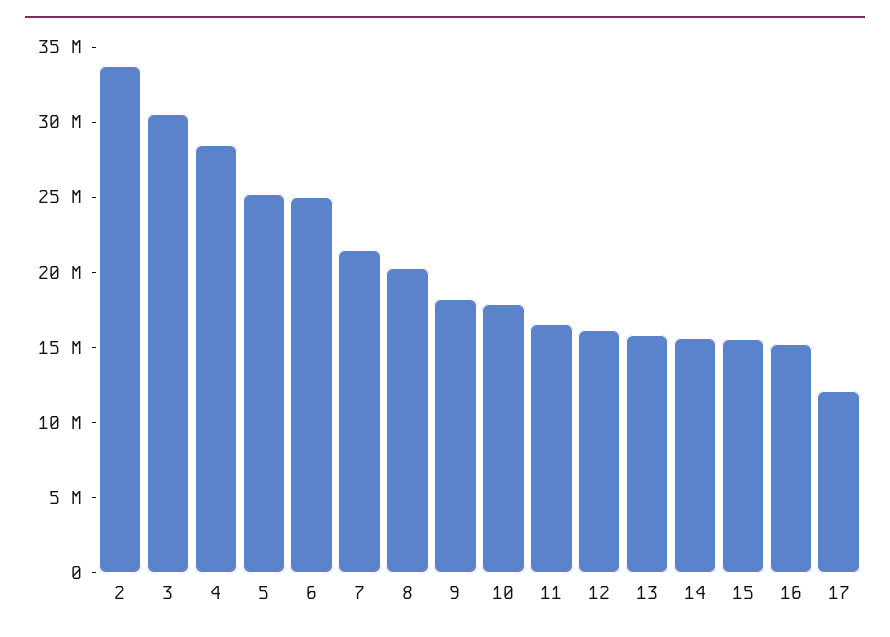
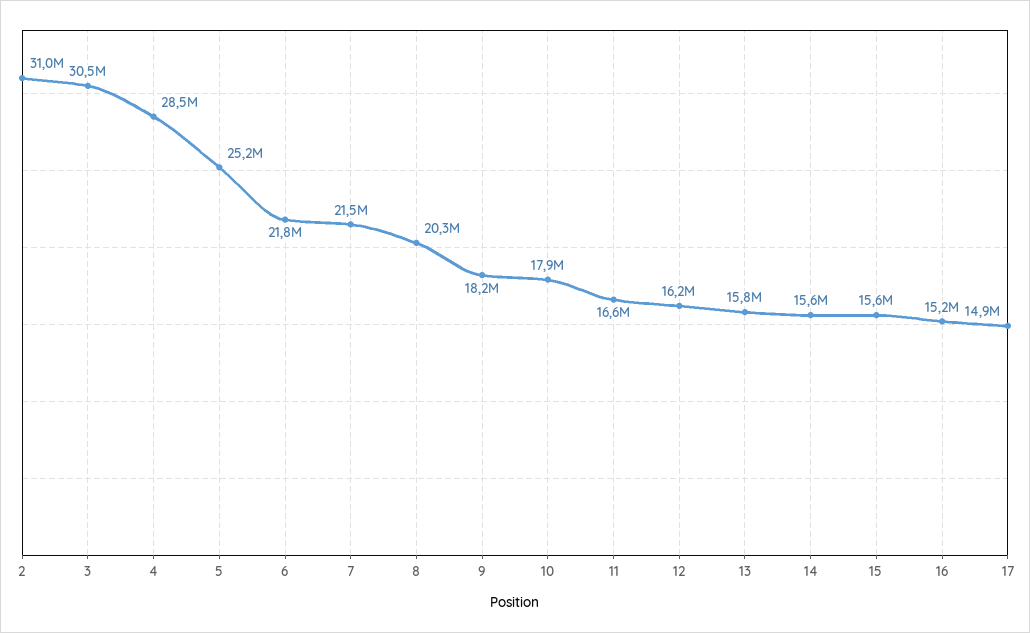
2: 34000000 -> 31000000
6: 25000000 -> 21800000
17: 12000000 -> 14900000

